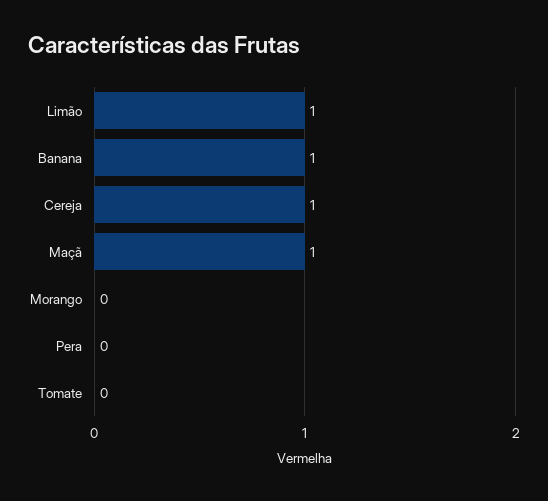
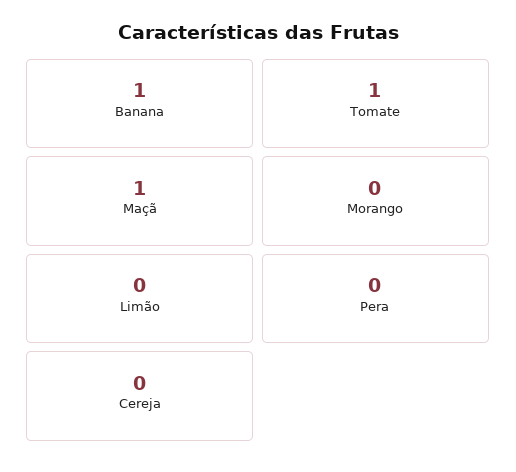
Limão: 1 -> 0
Cereja: 1 -> 0
Tomate: 0 -> 1

